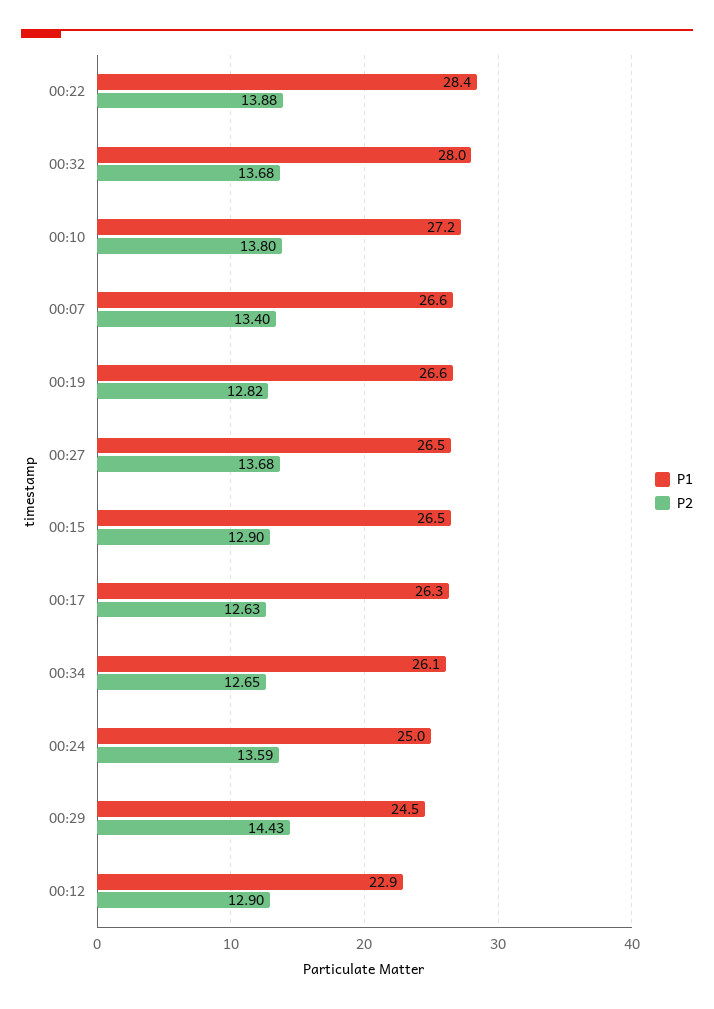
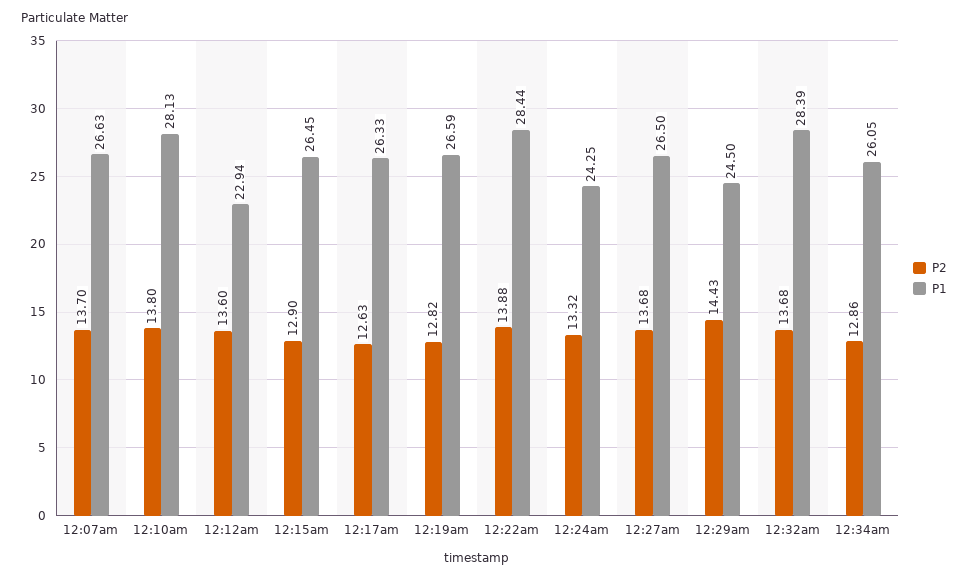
P1, 00:32: 28 -> 28.39
P1, 00:10: 27.2 -> 28.13
P2, 00:07: 13.4 -> 13.7
P2, 00:34: 12.65 -> 12.86
P1, 00:24: 25 -> 24.25
P2, 00:24: 13.59 -> 13.32
P2, 00:12: 12.9 -> 13.6

